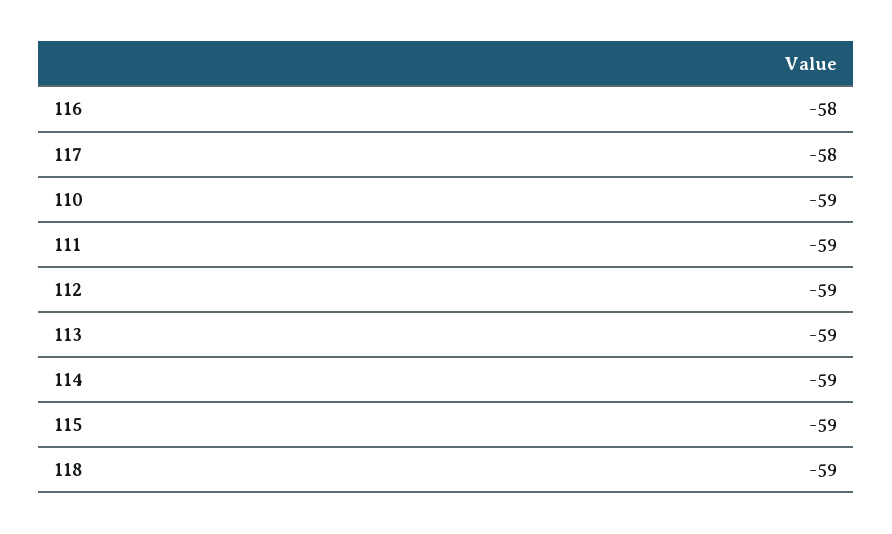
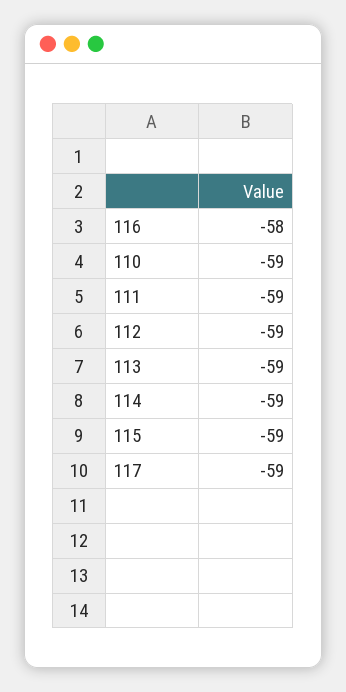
117: -58 -> -59
118: -59 -> none

